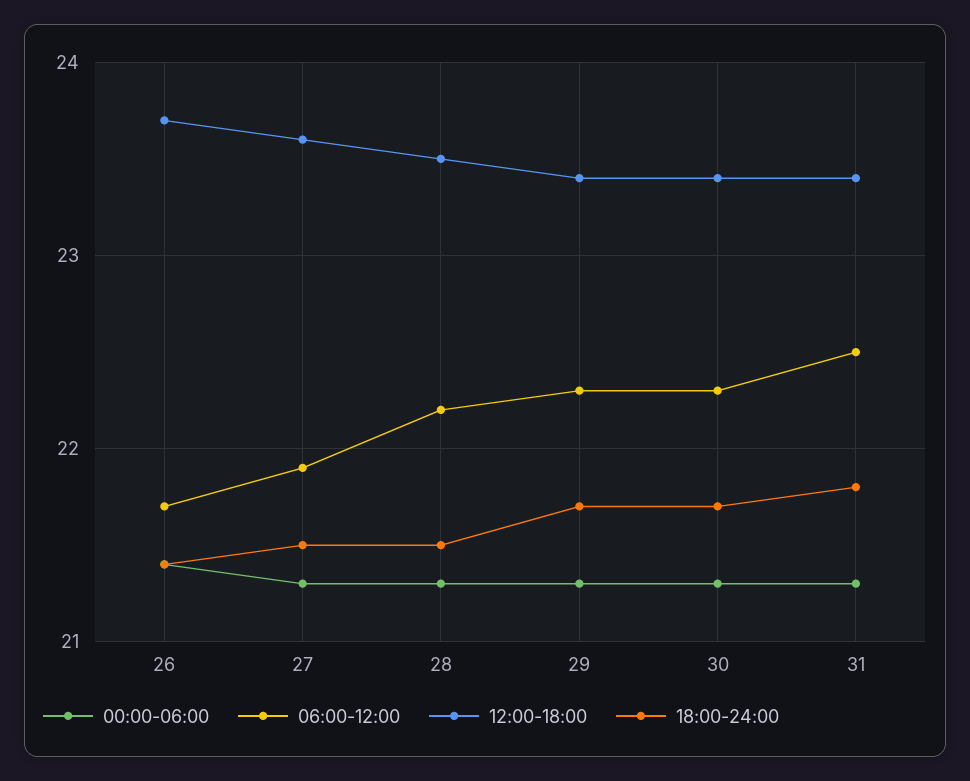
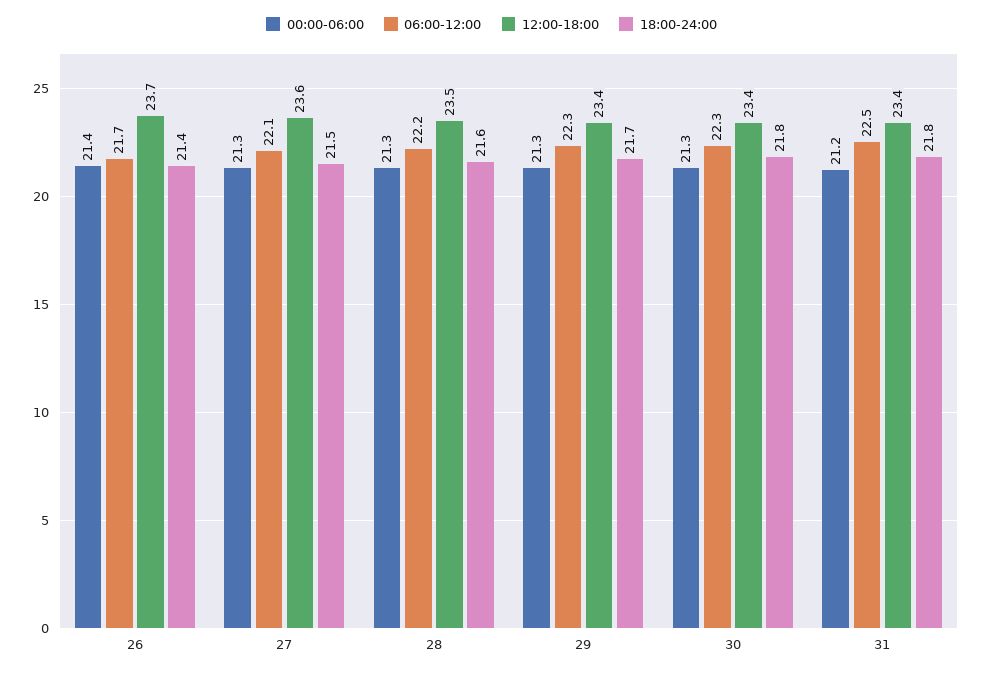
06:00-12:00, 27: 21.9 -> 22.1
18:00-24:00, 28: 21.5 -> 21.6
18:00-24:00, 30: 21.7 -> 21.8
00:00-06:00, 31: 21.3 -> 21.2

